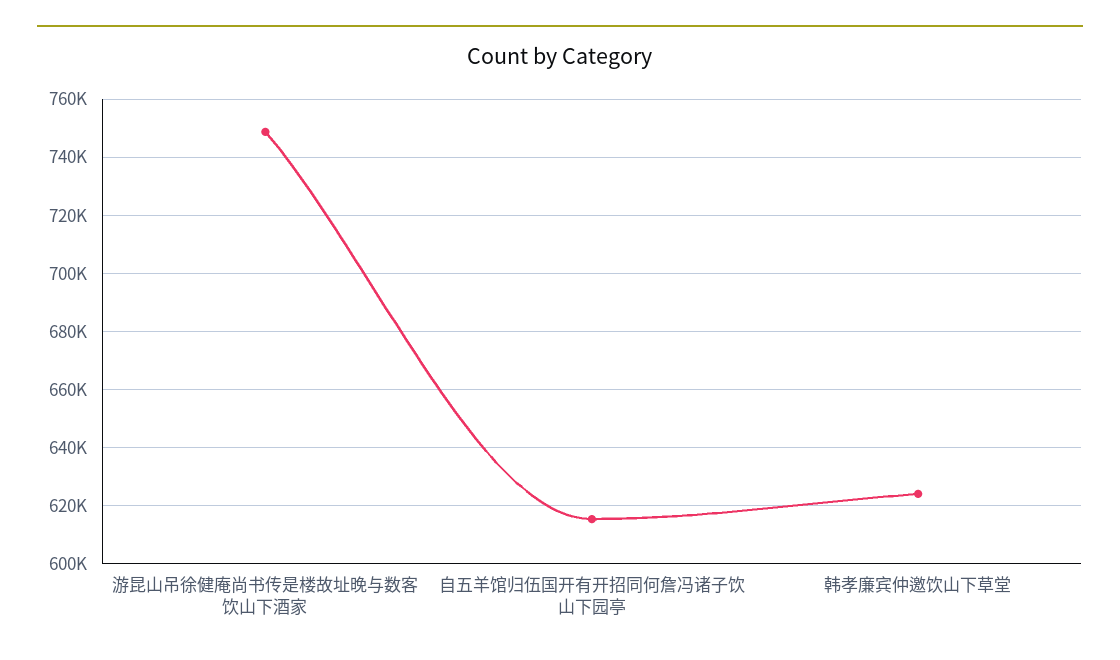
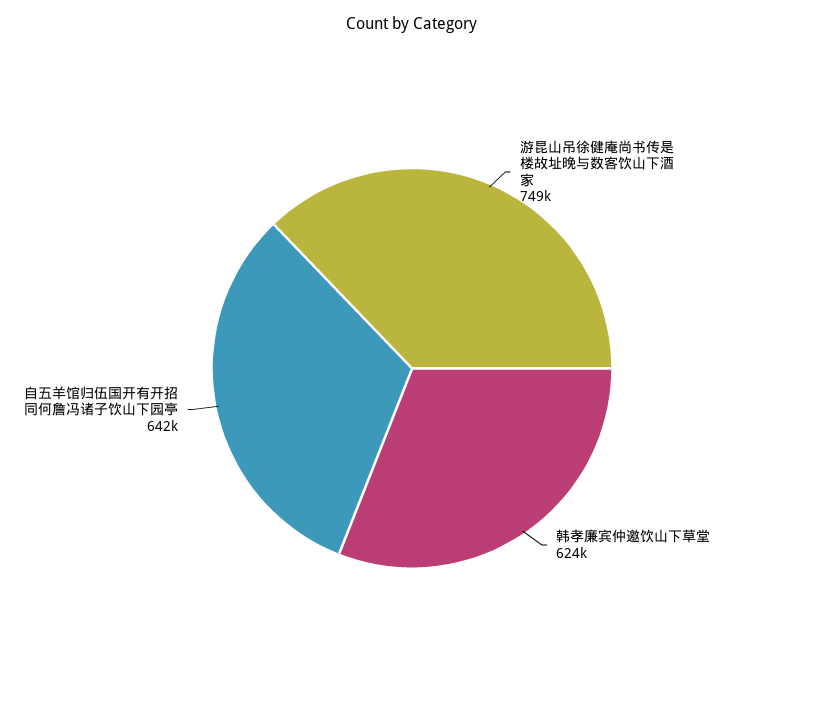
自五羊馆归伍国开有开招同何詹冯诸子饮山下园亭: 615000 -> 642000

